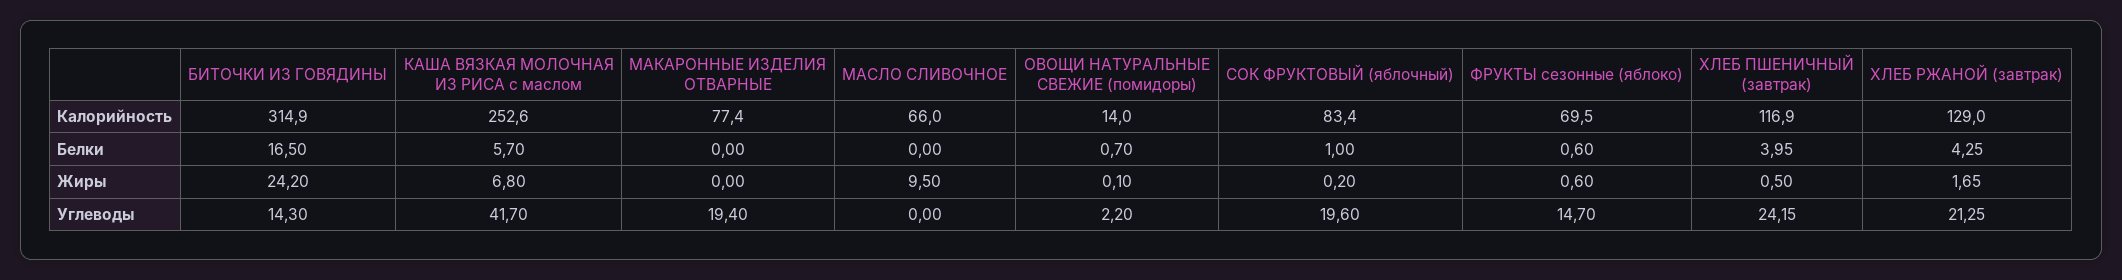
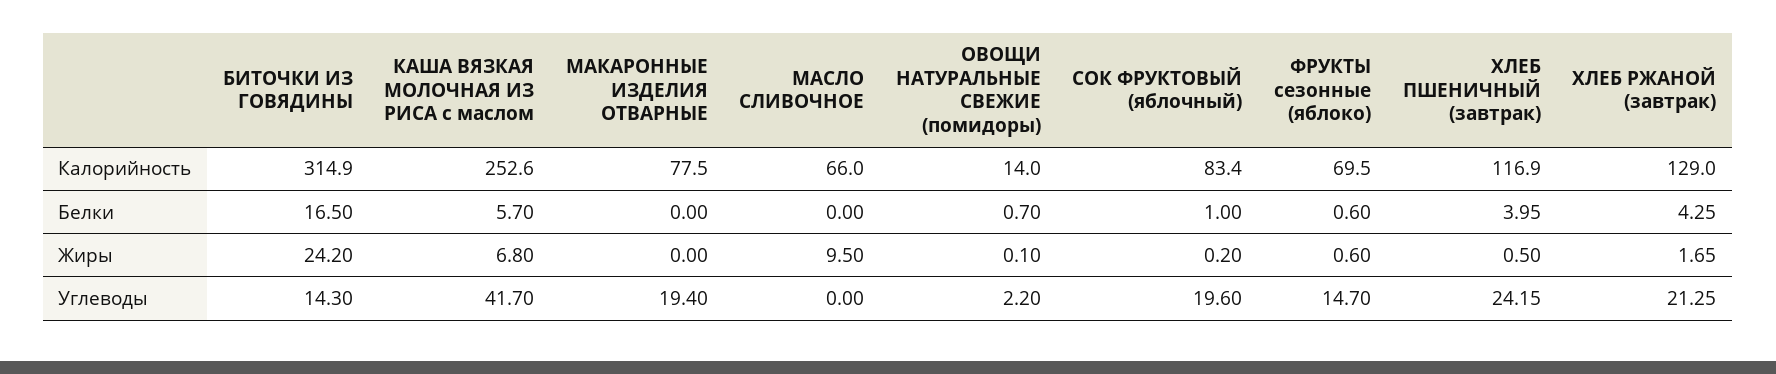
МАКАРОННЫЕ ИЗДЕЛИЯ ОТВАРНЫЕ, Калорийность: 77.4 -> 77.5

